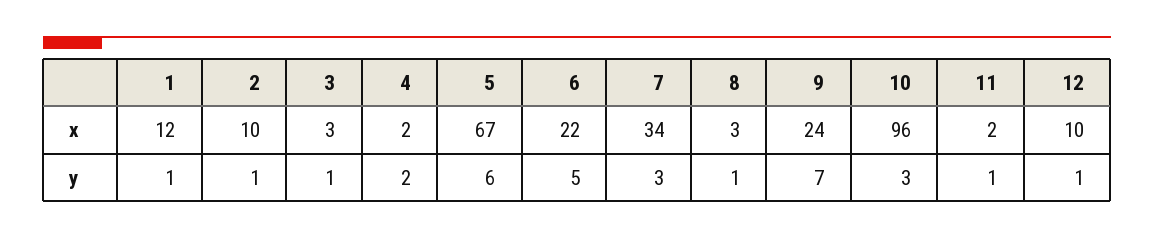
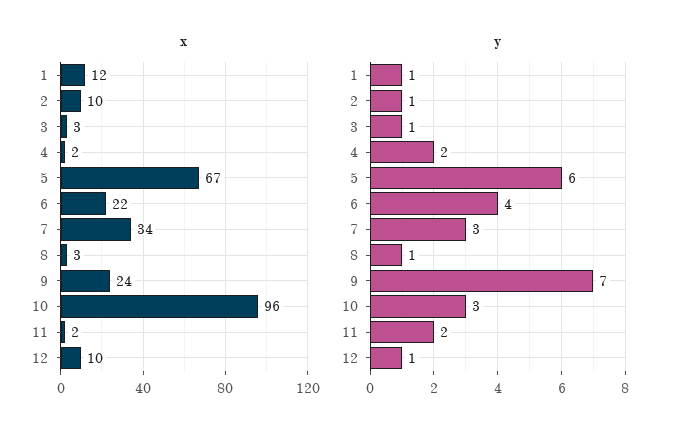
y, 6: 5 -> 4
y, 11: 1 -> 2

